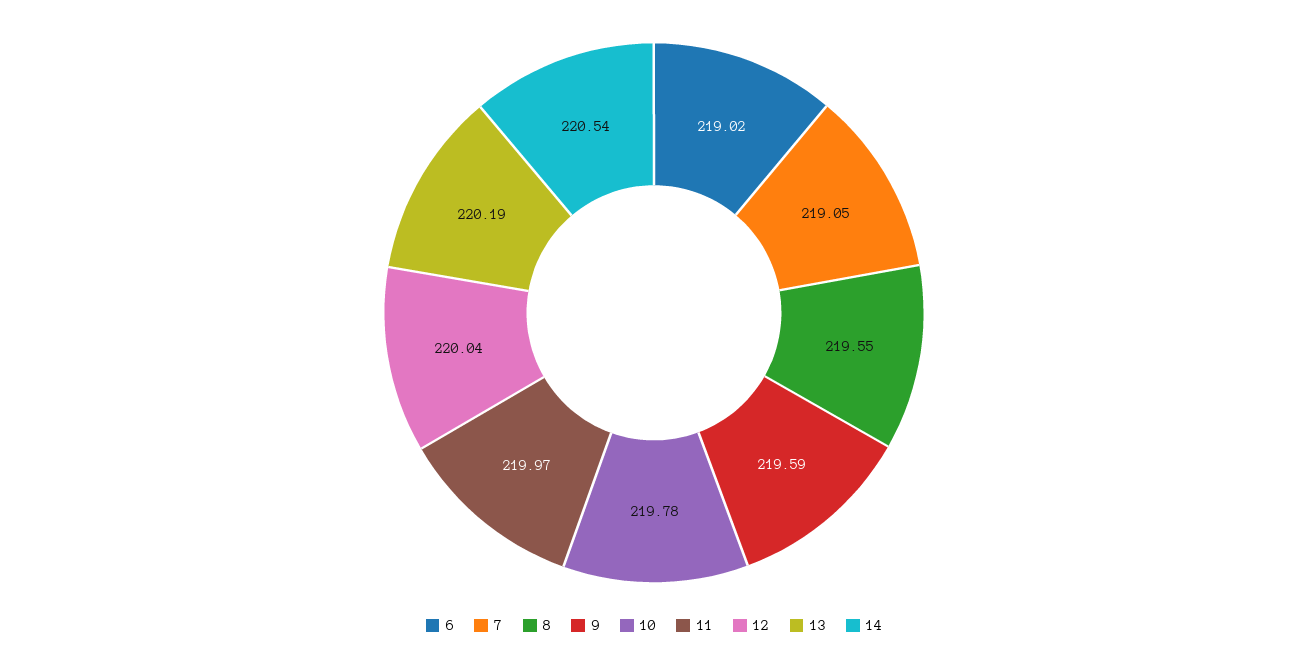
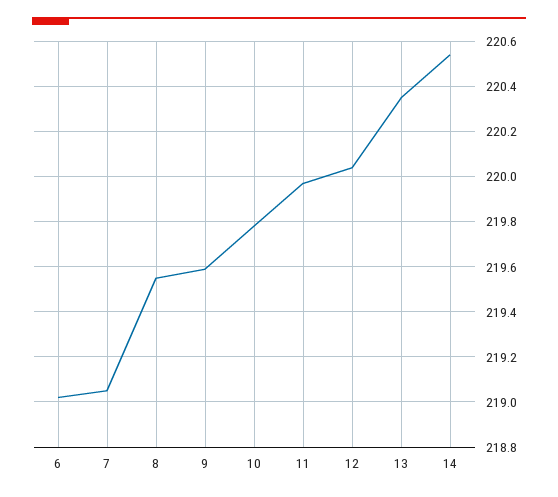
13: 220.19 -> 220.35

